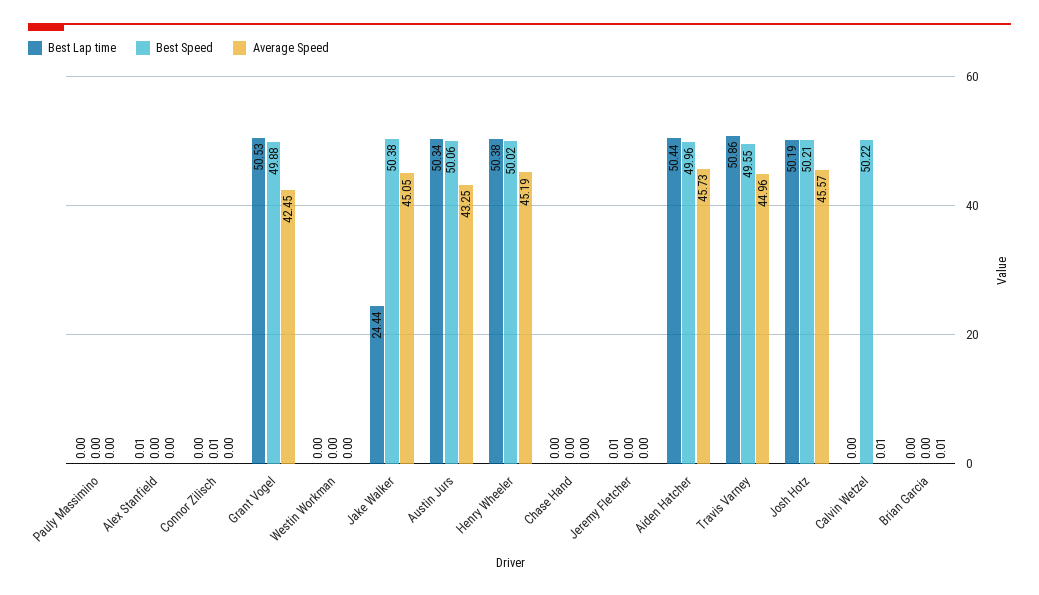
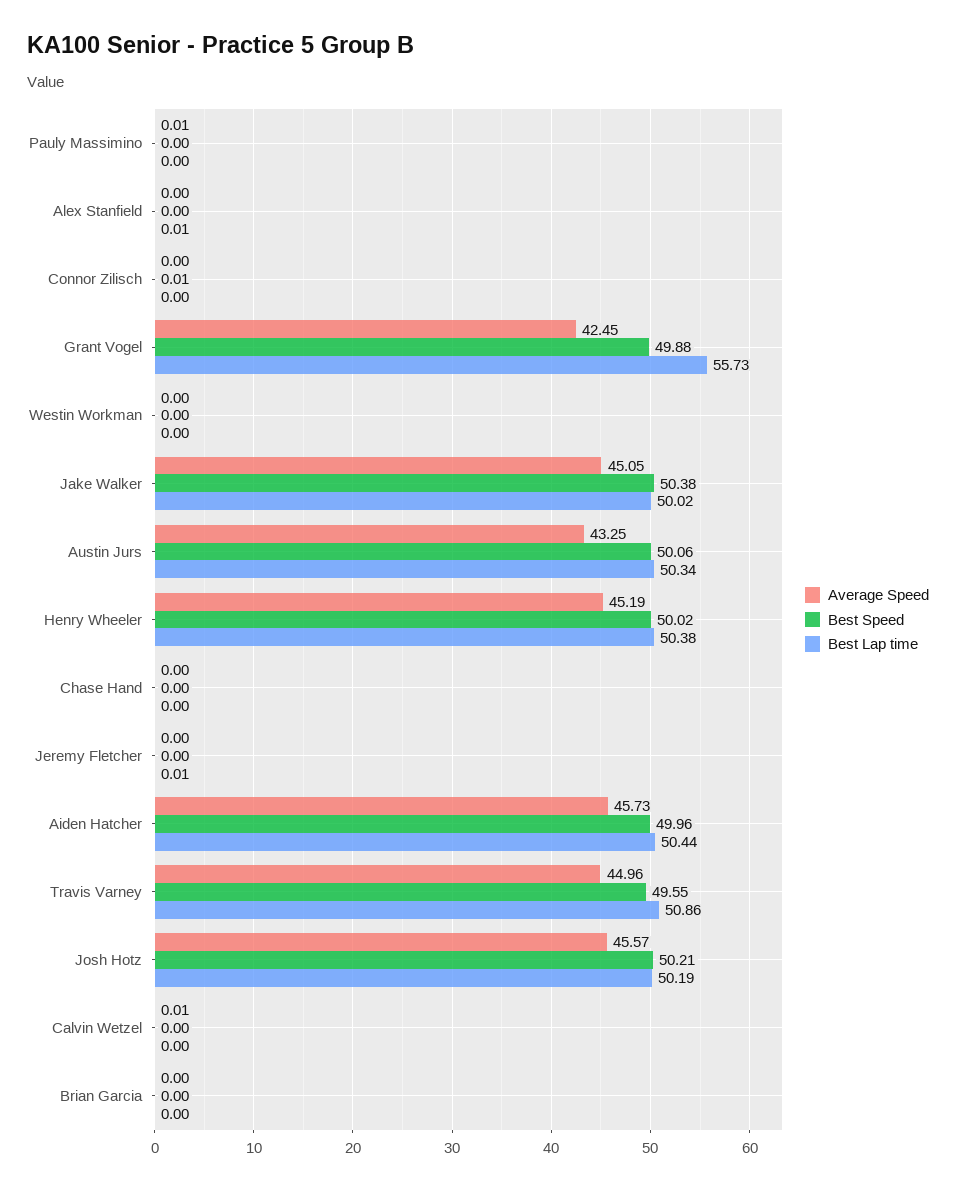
Average Speed, Pauly Massimino: 0 -> 0.01
Best Lap time, Grant Vogel: 50.53 -> 55.73
Best Lap time, Jake Walker: 24.44 -> 50.02
Best Speed, Calvin Wetzel: 50.22 -> 0
Average Speed, Brian Garcia: 0.01 -> 0

